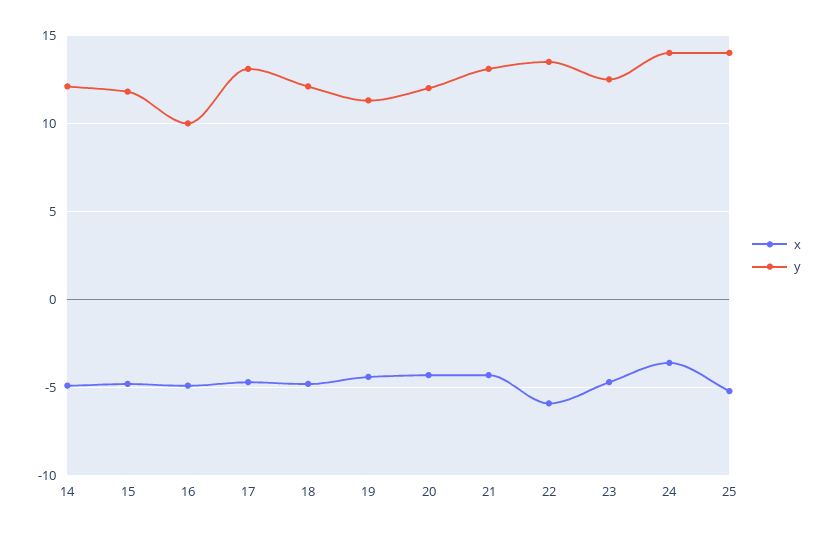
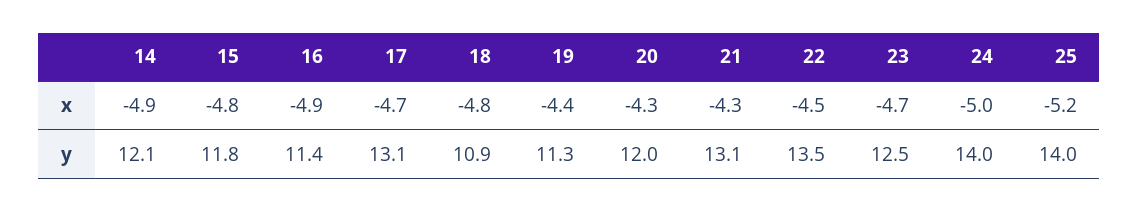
y, 16: 10 -> 11.4
y, 18: 12 -> 10.9
x, 22: -6 -> -4.5
x, 24: -3.5 -> -5

